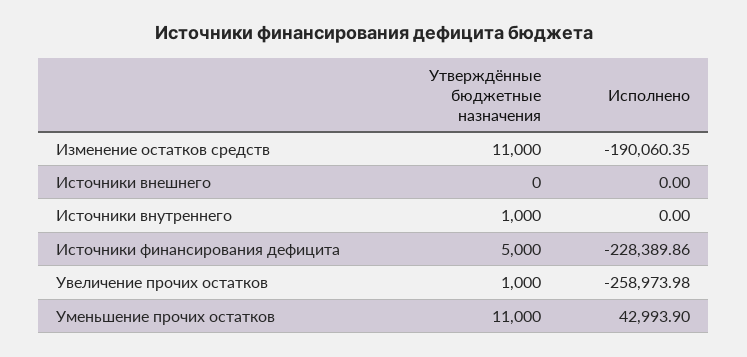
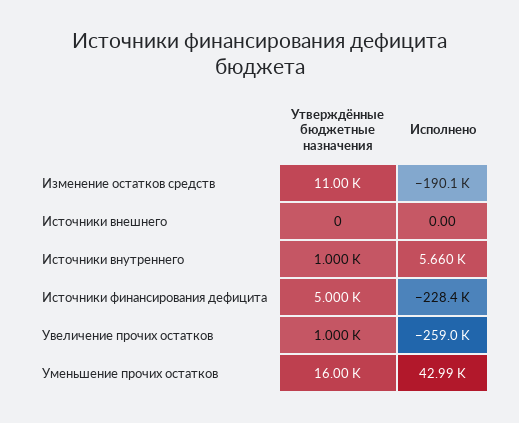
Исполнено, Источники внутреннего: 0 -> 5660
Утверждённые бюджетные назначения, Уменьшение прочих остатков: 11000 -> 16000

